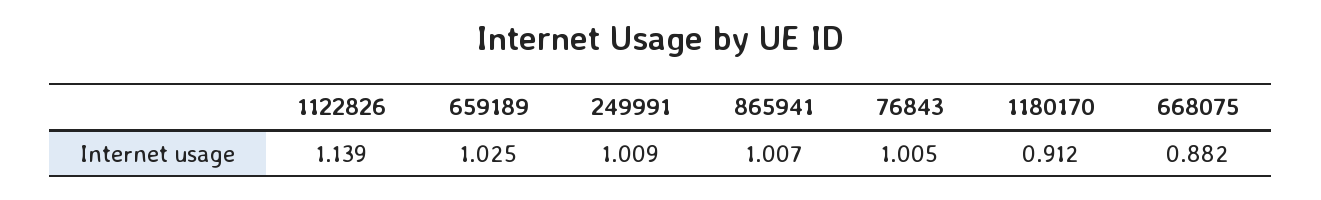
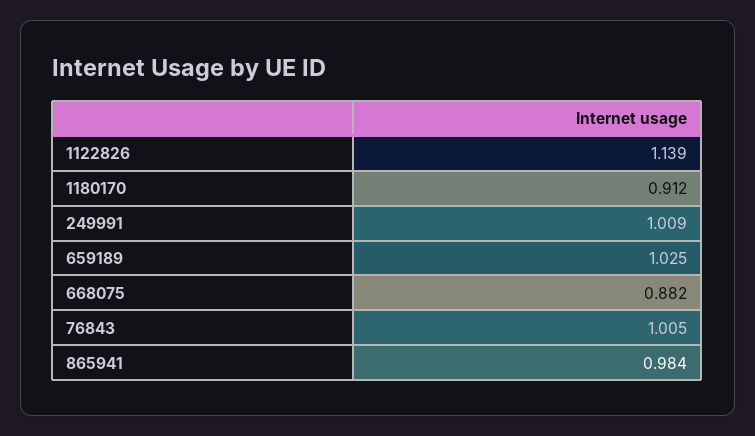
865941: 1.007 -> 0.984

